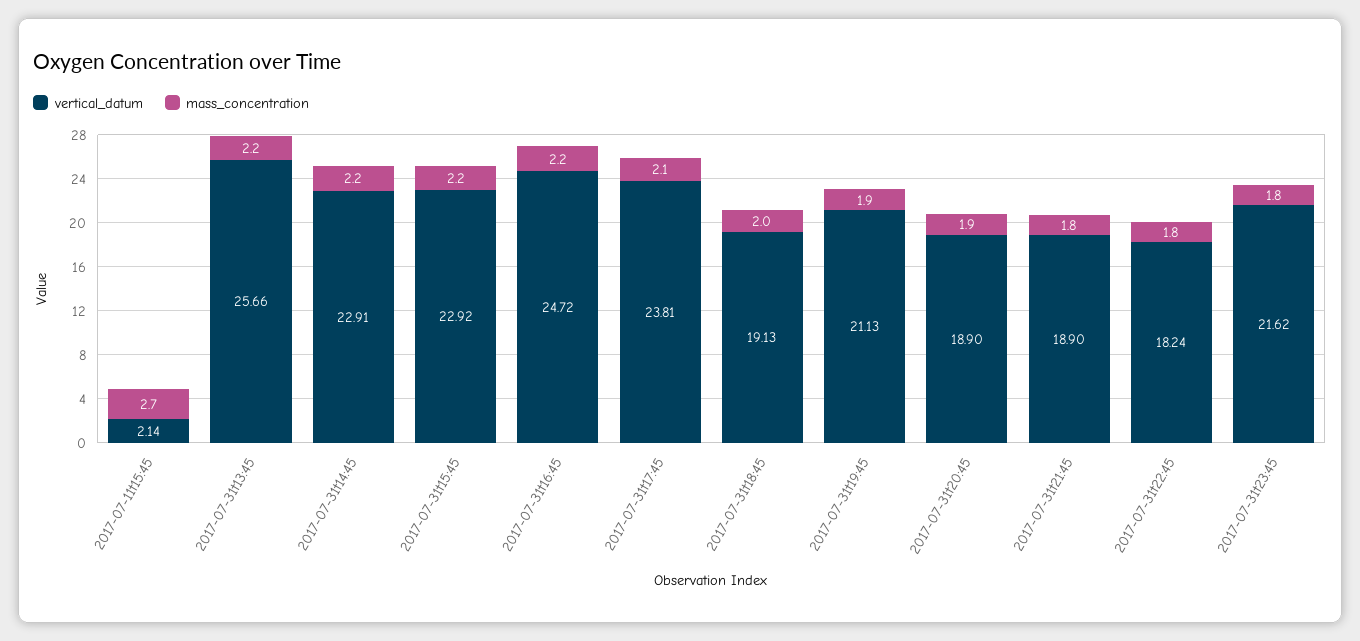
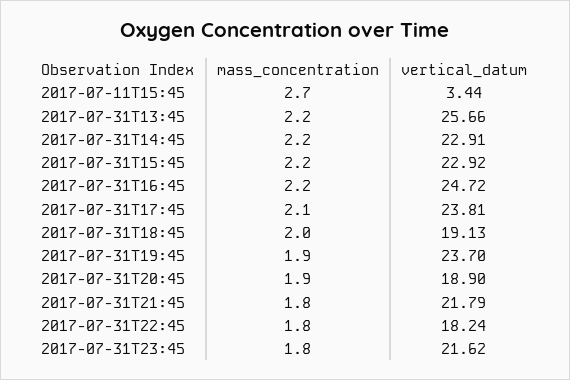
vertical_datum, 2017-07-11t15:45: 2.14 -> 3.44
vertical_datum, 2017-07-31t19:45: 21.13 -> 23.7
vertical_datum, 2017-07-31t21:45: 18.9 -> 21.79

